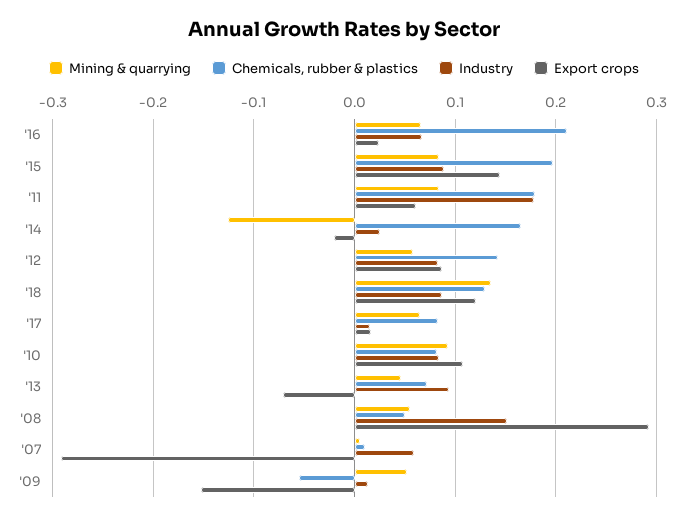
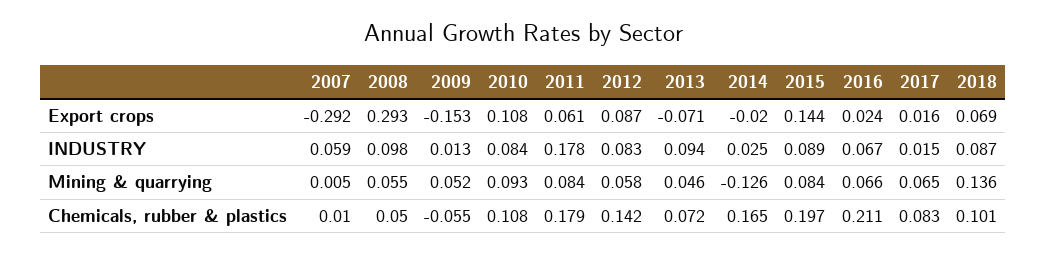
Chemicals, rubber & plastics, '18: 0.13 -> 0.101
Export crops, '18: 0.12 -> 0.069
Chemicals, rubber & plastics, '10: 0.08 -> 0.108
Industry, '08: 0.15 -> 0.098

